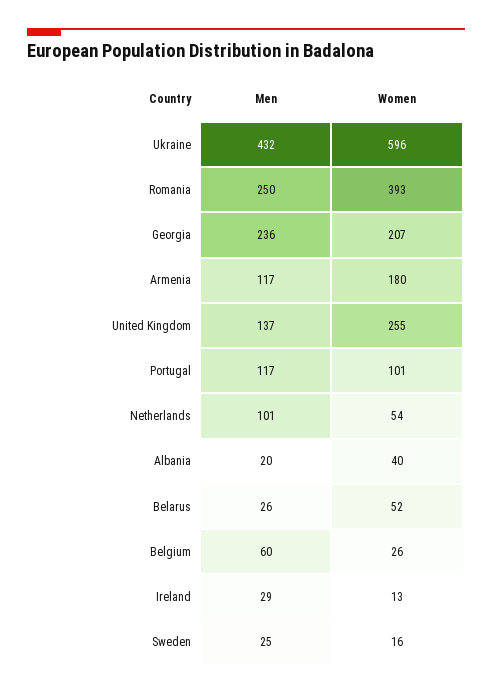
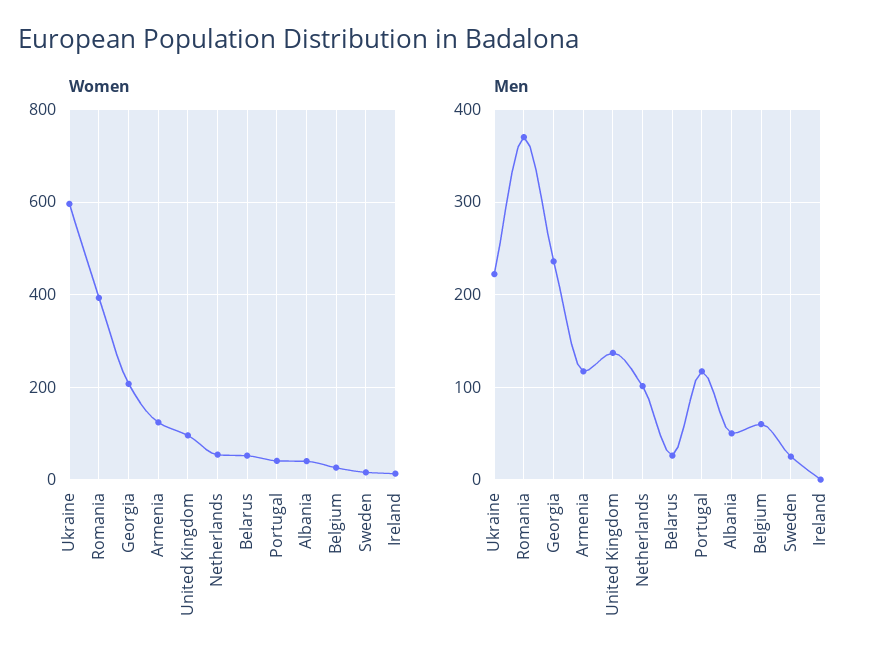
Men, Ukraine: 432 -> 220
Men, Romania: 250 -> 370
Women, Armenia: 180 -> 120
Women, United Kingdom: 255 -> 100
Women, Portugal: 101 -> 40
Men, Albania: 20 -> 50
Men, Ireland: 29 -> 0

